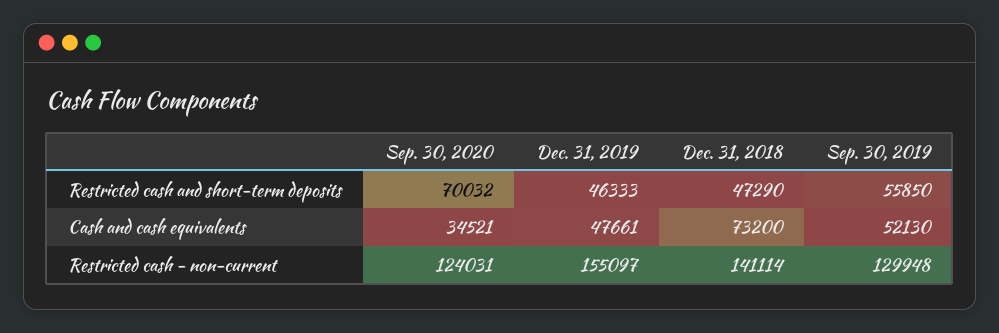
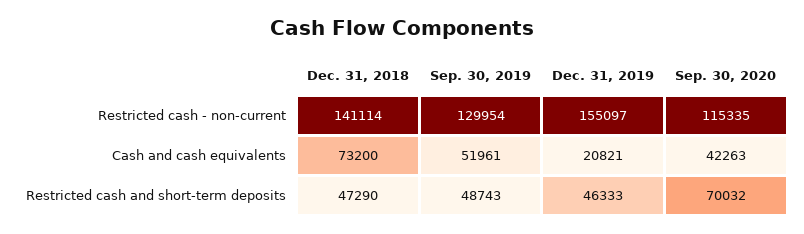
Sep. 30, 2019, Restricted cash and short-term deposits: 55850 -> 48743
Sep. 30, 2020, Cash and cash equivalents: 34521 -> 42263
Dec. 31, 2019, Cash and cash equivalents: 47661 -> 20821
Sep. 30, 2019, Cash and cash equivalents: 52130 -> 51961
Sep. 30, 2020, Restricted cash - non-current: 124031 -> 115335
Sep. 30, 2019, Restricted cash - non-current: 129948 -> 129954

